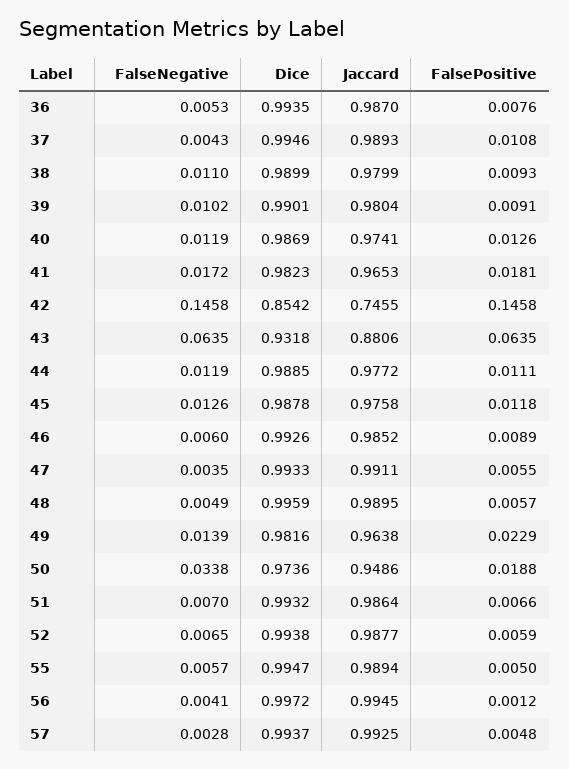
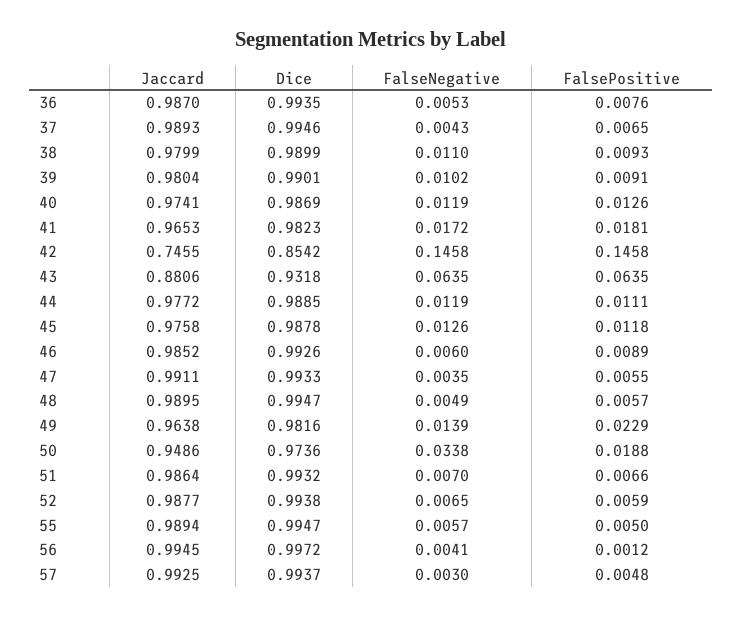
FalsePositive, 37: 0.0108 -> 0.0065
Dice, 48: 0.9959 -> 0.9947
FalseNegative, 57: 0.0028 -> 0.003

